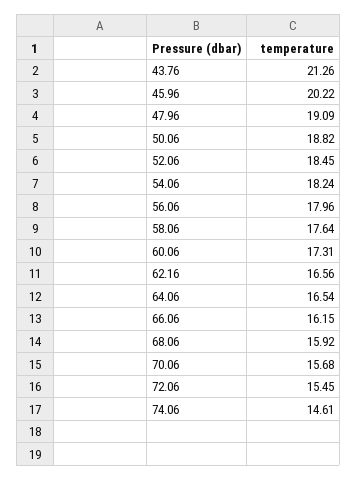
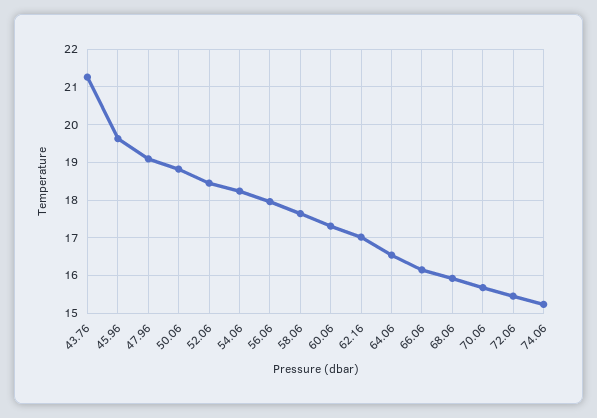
45.96: 20.22 -> 19.6
62.16: 16.56 -> 17
74.06: 14.61 -> 15.2

